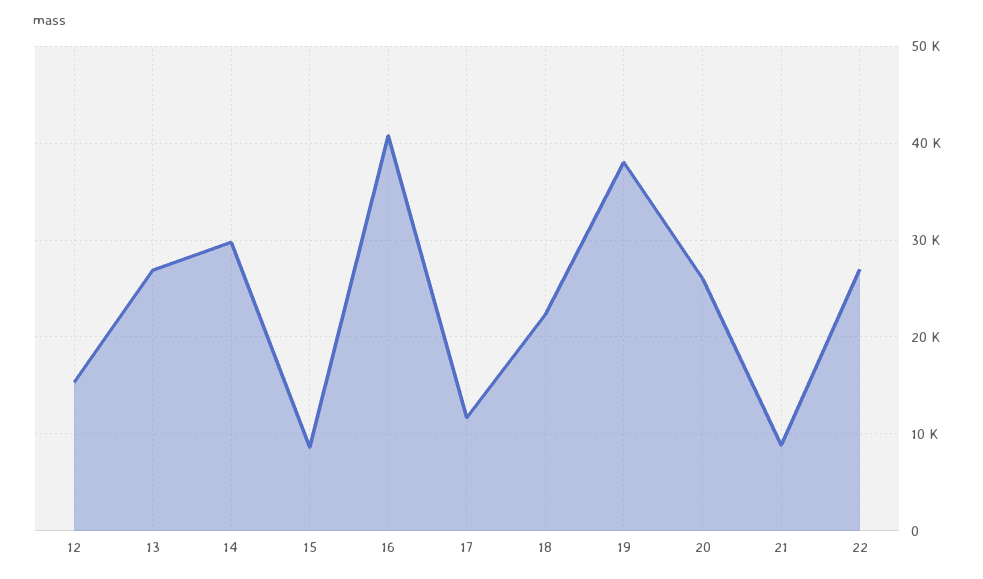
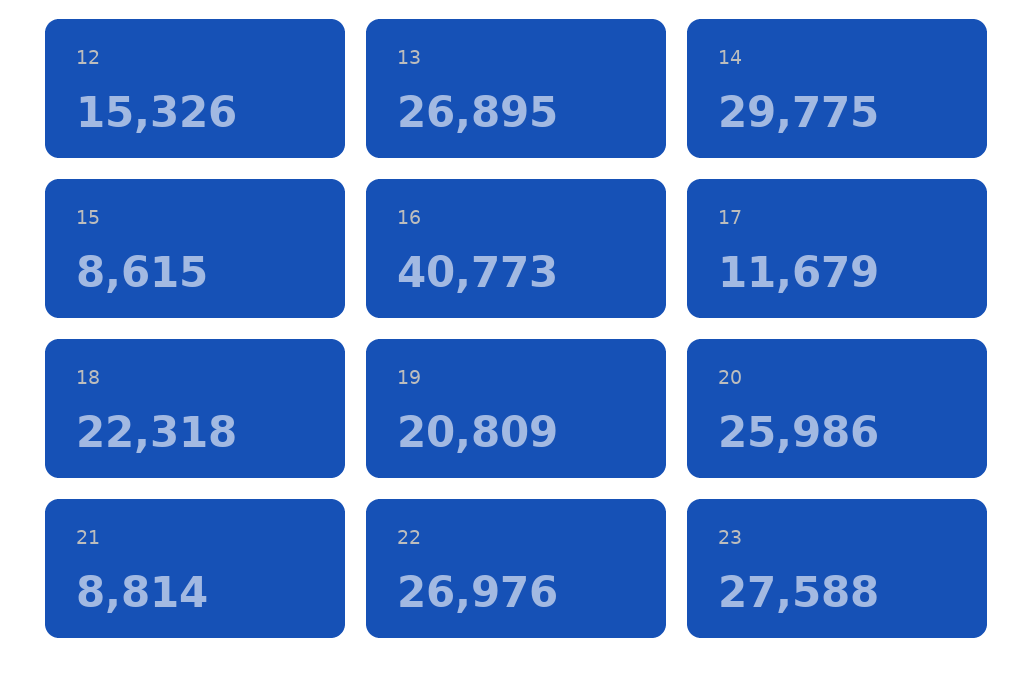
19: 38000 -> 20809
23: none -> 27588

